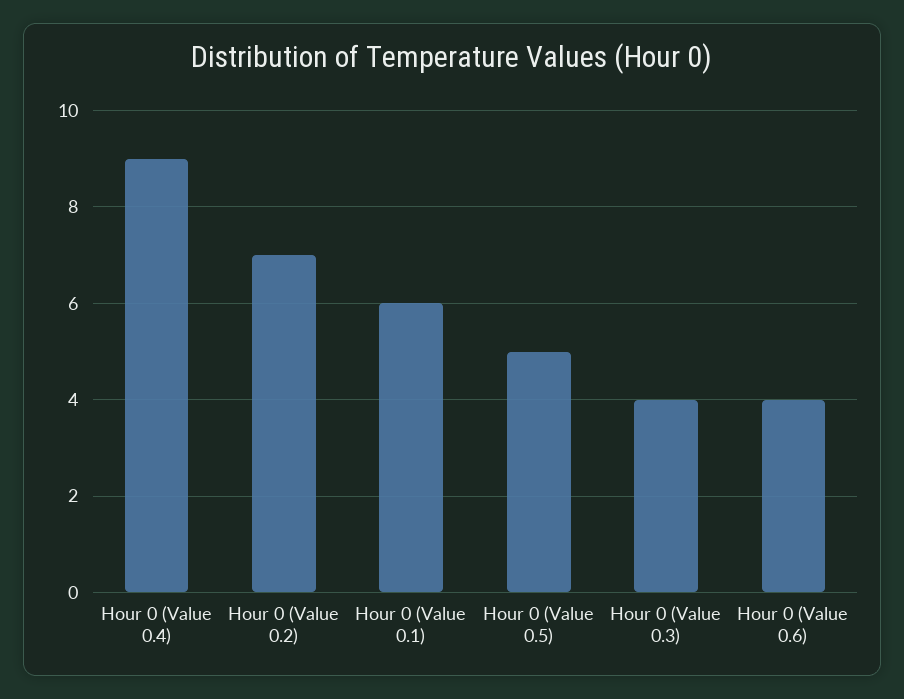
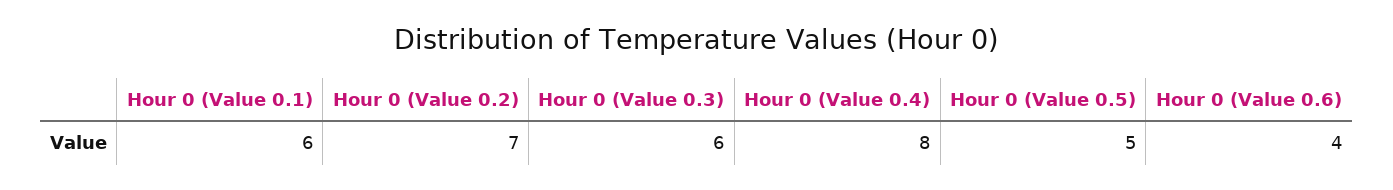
Hour 0 (Value 0.4): 9 -> 8
Hour 0 (Value 0.3): 4 -> 6

